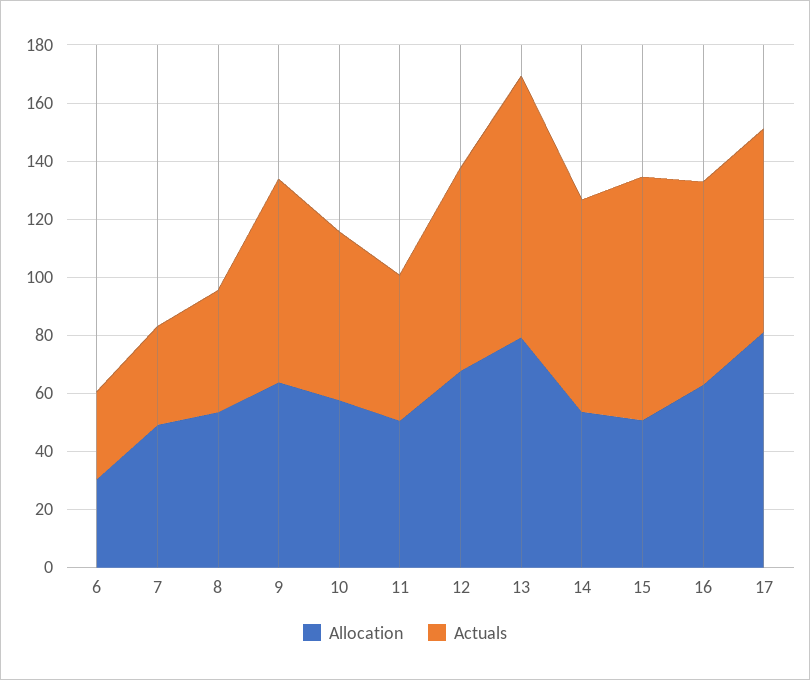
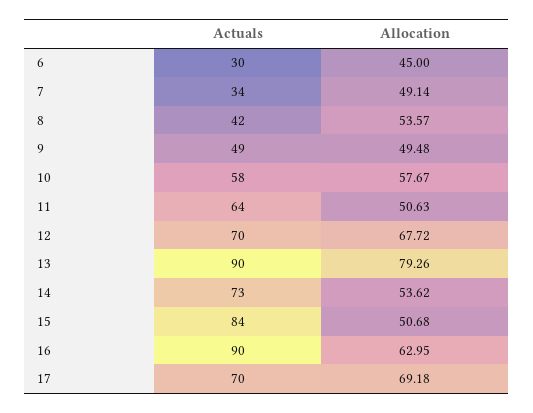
Allocation, 6: 30 -> 45
Allocation, 9: 65 -> 49.48
Actuals, 9: 70 -> 49
Actuals, 11: 50 -> 64
Actuals, 16: 70 -> 90
Allocation, 17: 80 -> 69.18

